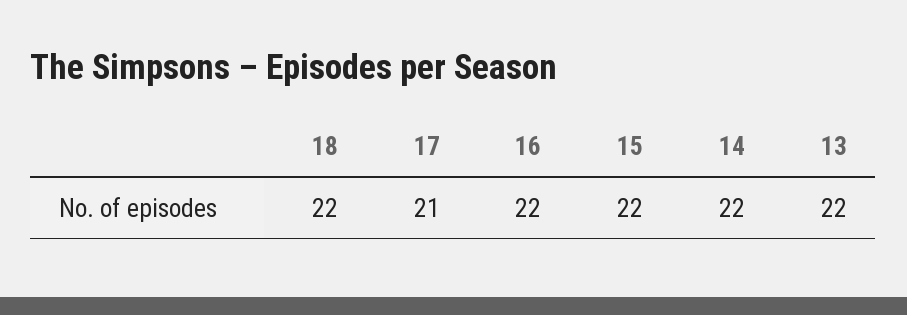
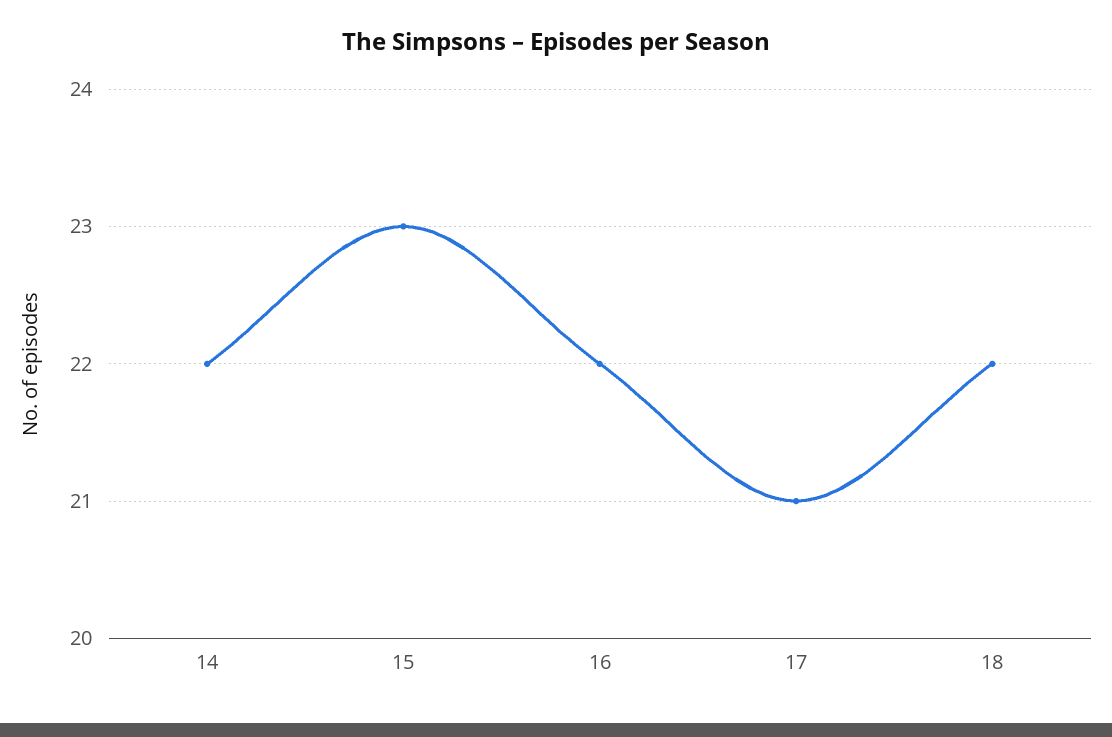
15: 22 -> 23
13: 22 -> none

